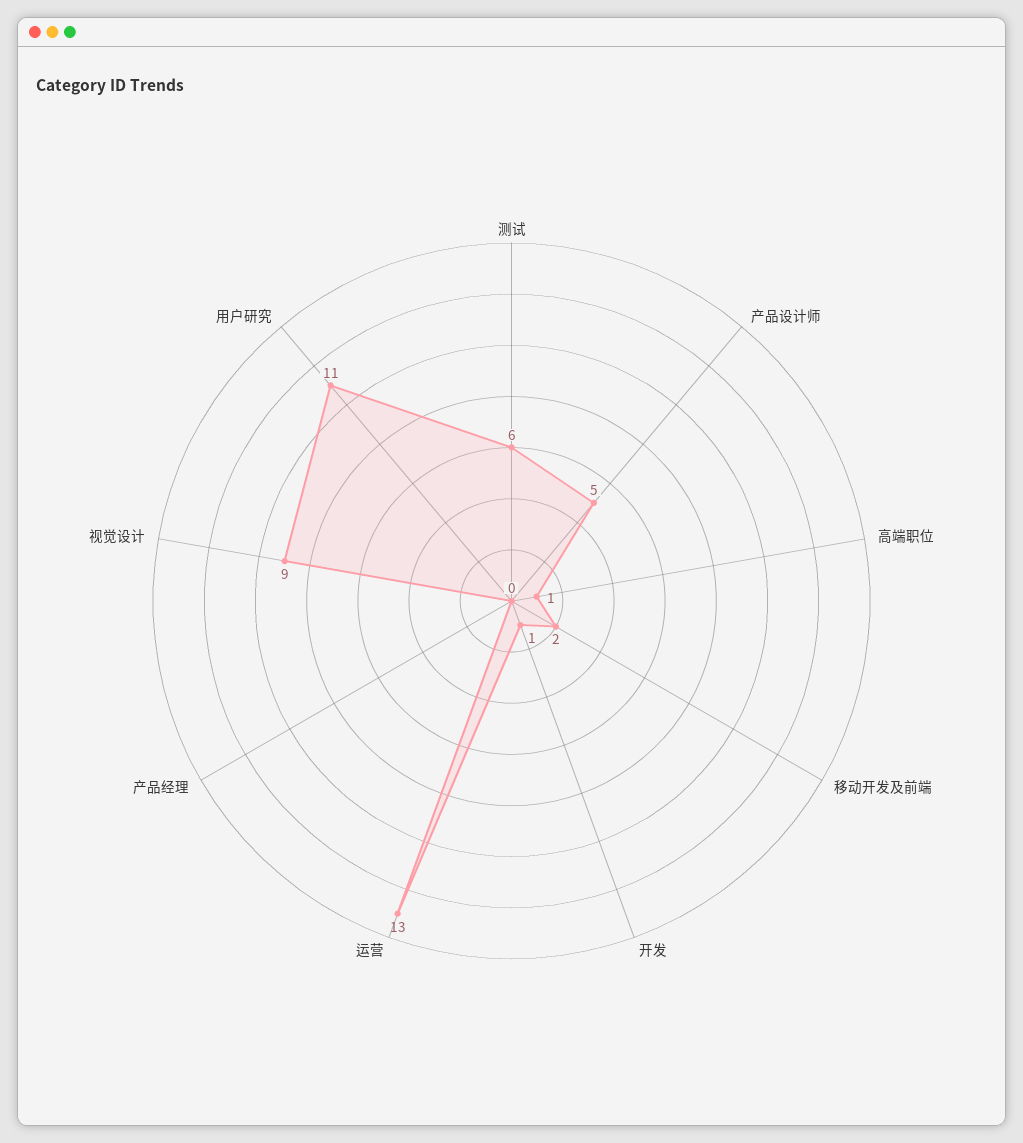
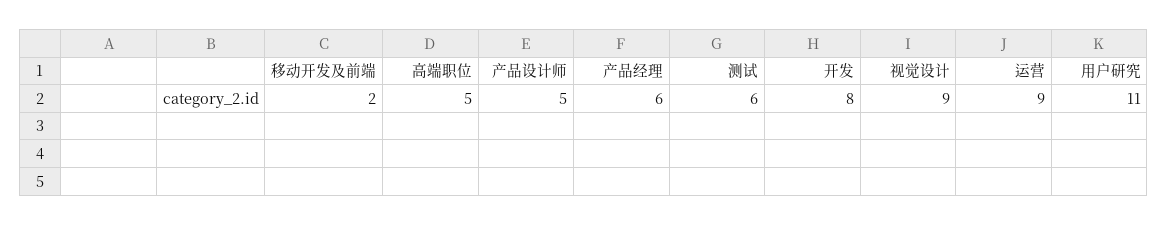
高端职位: 1 -> 5
开发: 1 -> 8
运营: 13 -> 9
产品经理: 0 -> 6

